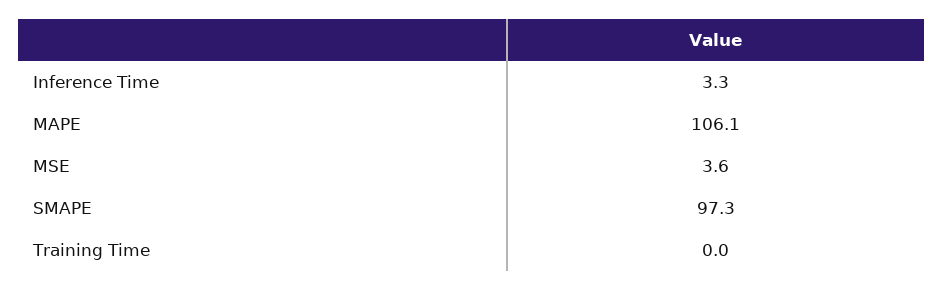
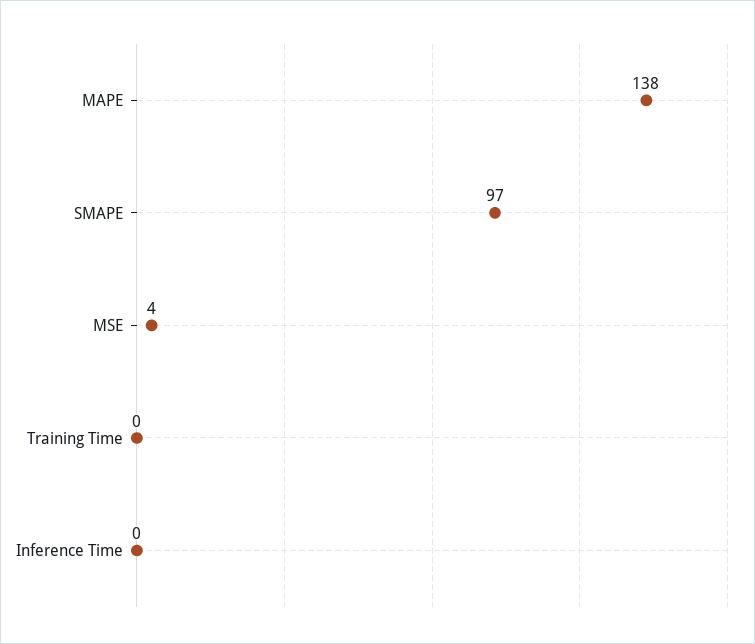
Inference Time: 3.3 -> 0
MAPE: 106.1 -> 138

